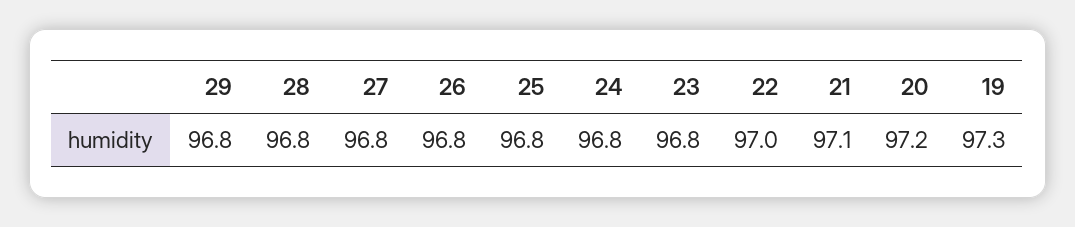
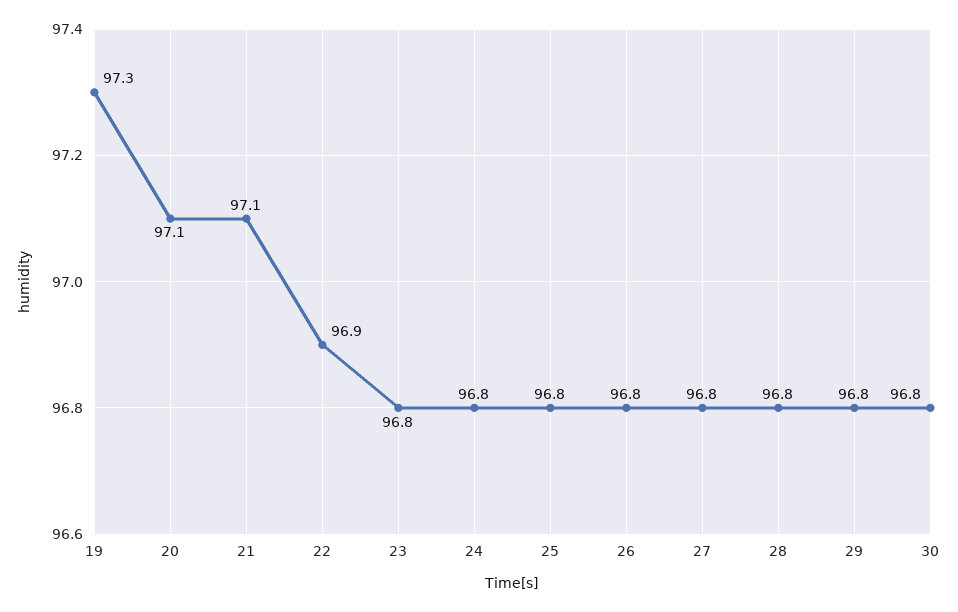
22: 97 -> 96.9
20: 97.2 -> 97.1
30: none -> 96.8

